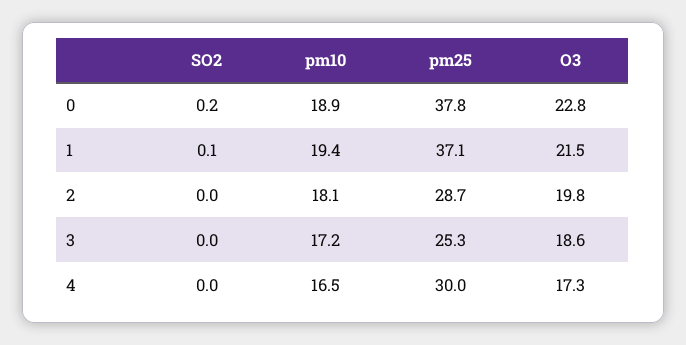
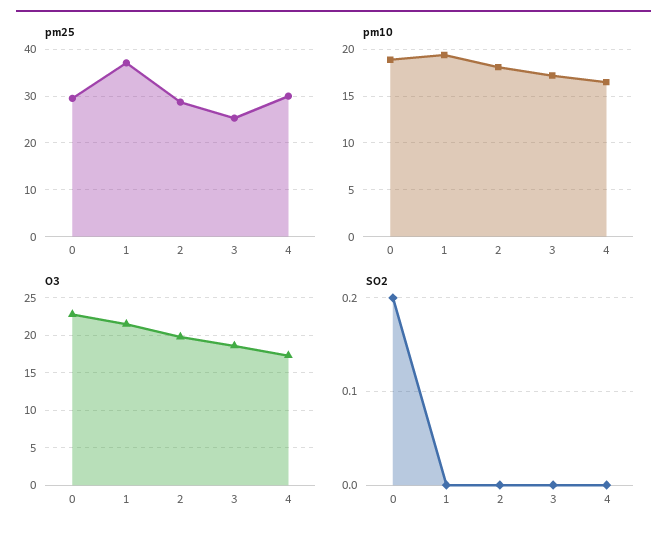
pm25, 0: 37.8 -> 30
SO2, 1: 0.1 -> 0

